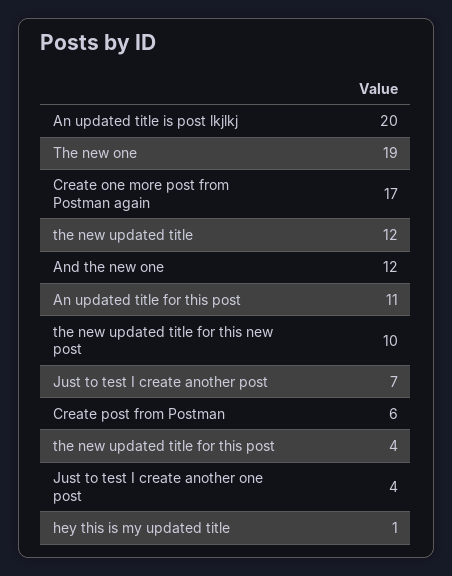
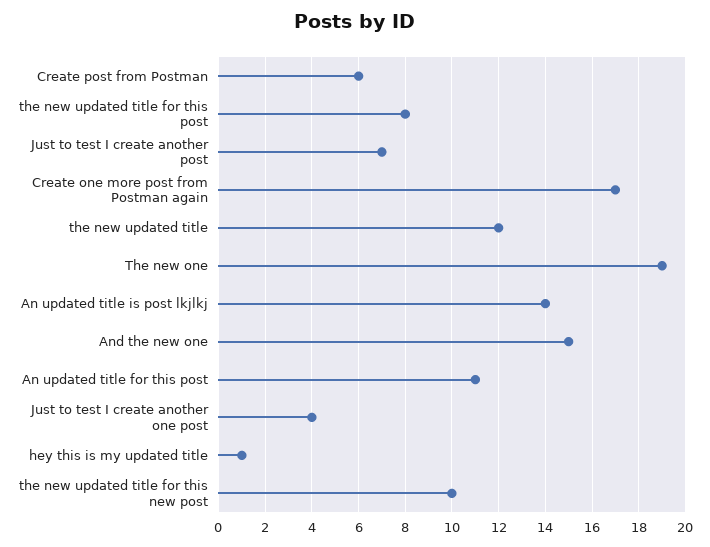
An updated title is post lkjlkj: 20 -> 14
And the new one: 12 -> 15
the new updated title for this post: 4 -> 8

